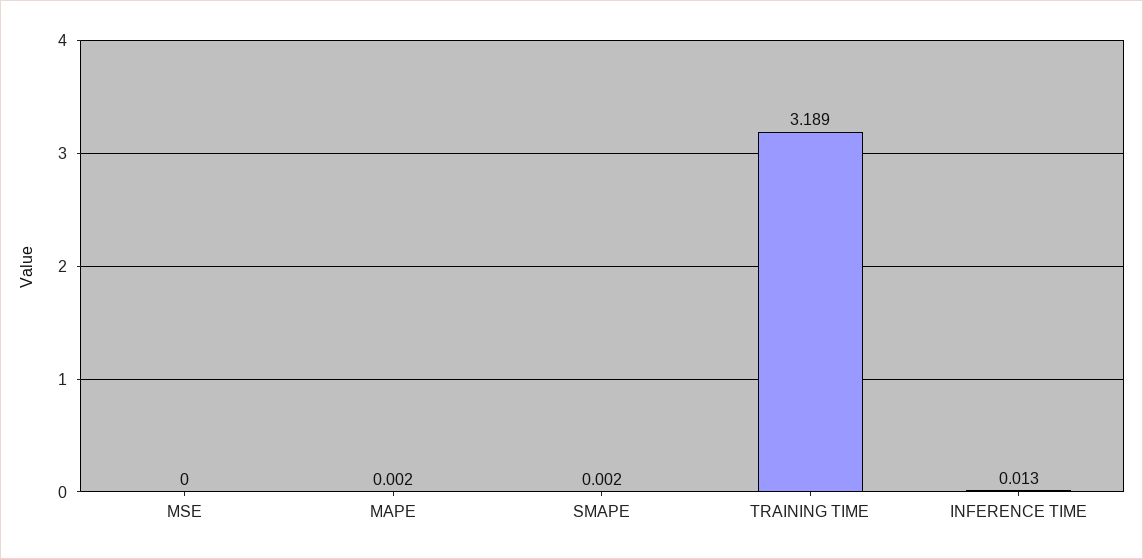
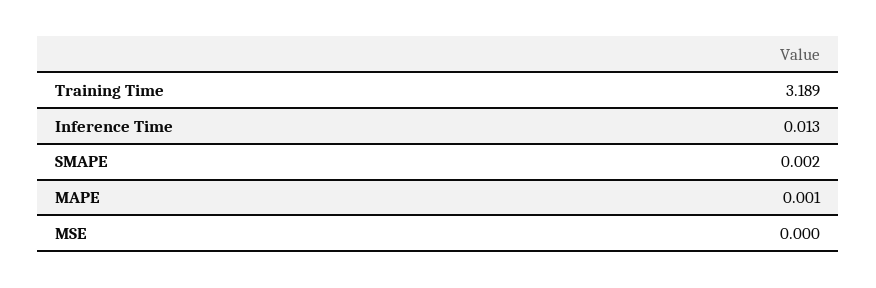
MAPE: 0.002 -> 0.001

